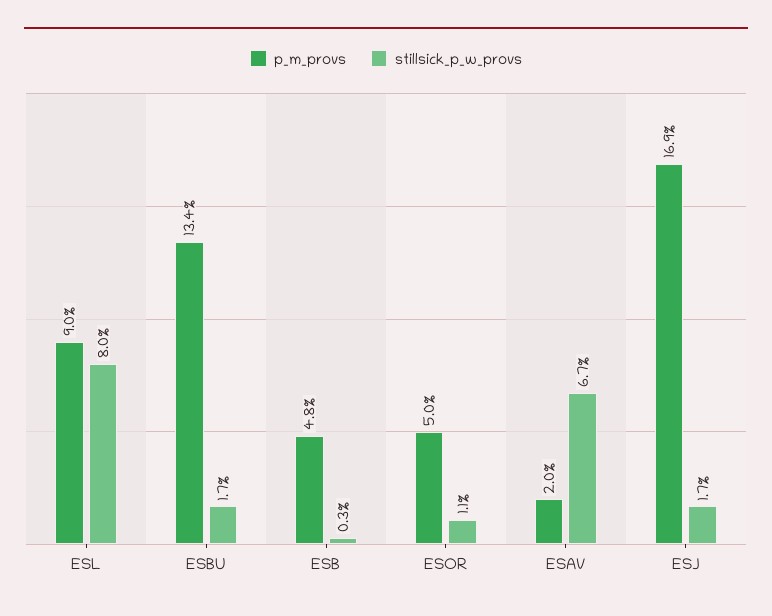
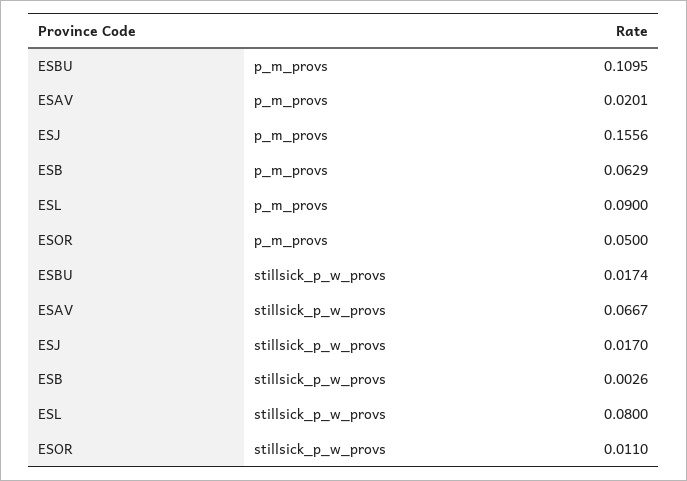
p_m_provs, ESBU: 0.134 -> 0.1095
p_m_provs, ESB: 0.048 -> 0.0629
p_m_provs, ESJ: 0.169 -> 0.1556

